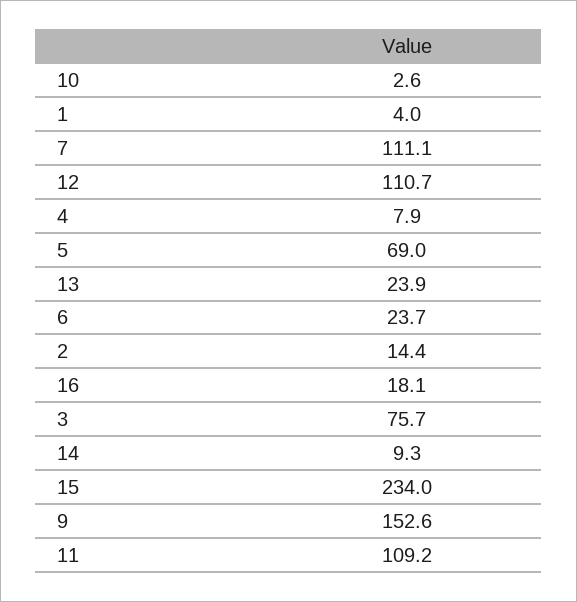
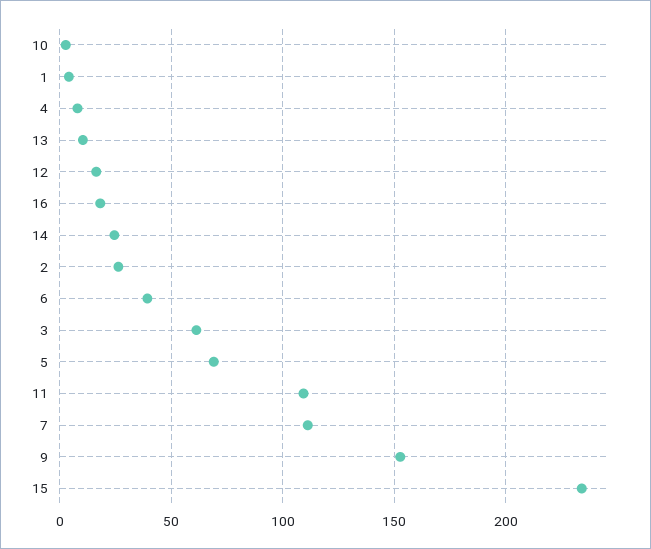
12: 110.7 -> 15
13: 23.9 -> 10
6: 23.7 -> 40
2: 14.4 -> 25
3: 75.7 -> 60
14: 9.3 -> 25

